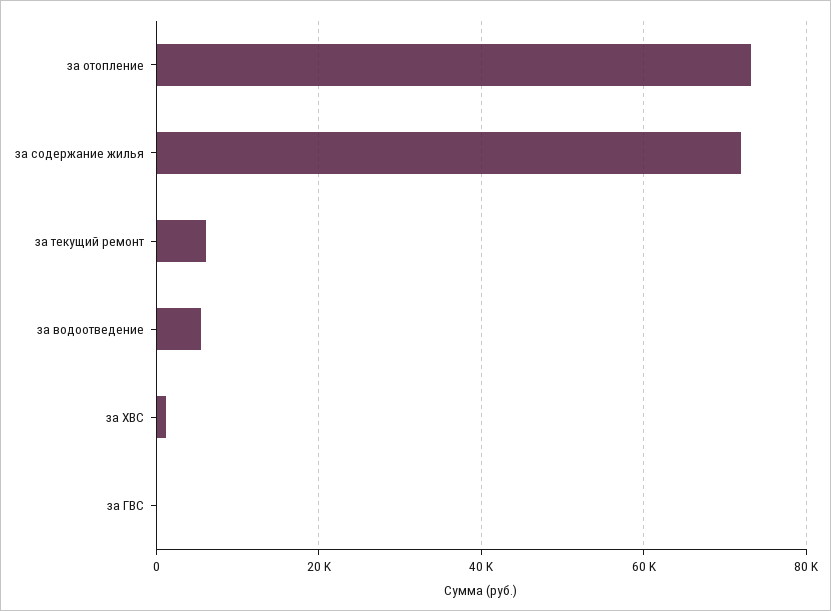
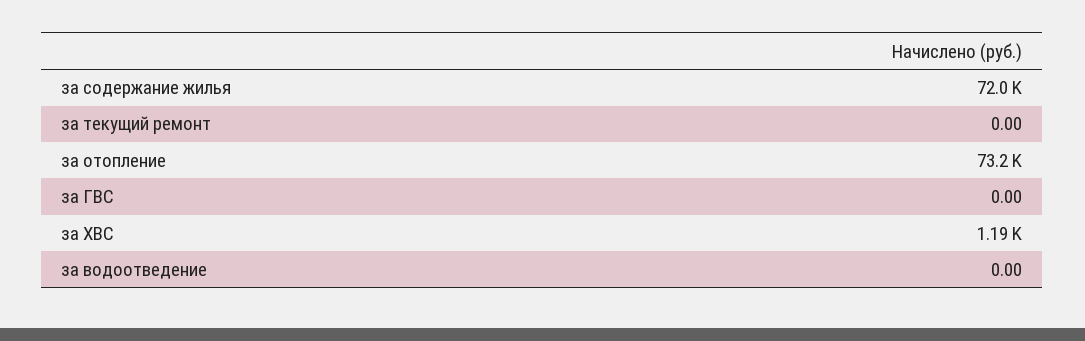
за текущий ремонт: 6000 -> 0
за водоотведение: 6000 -> 0

